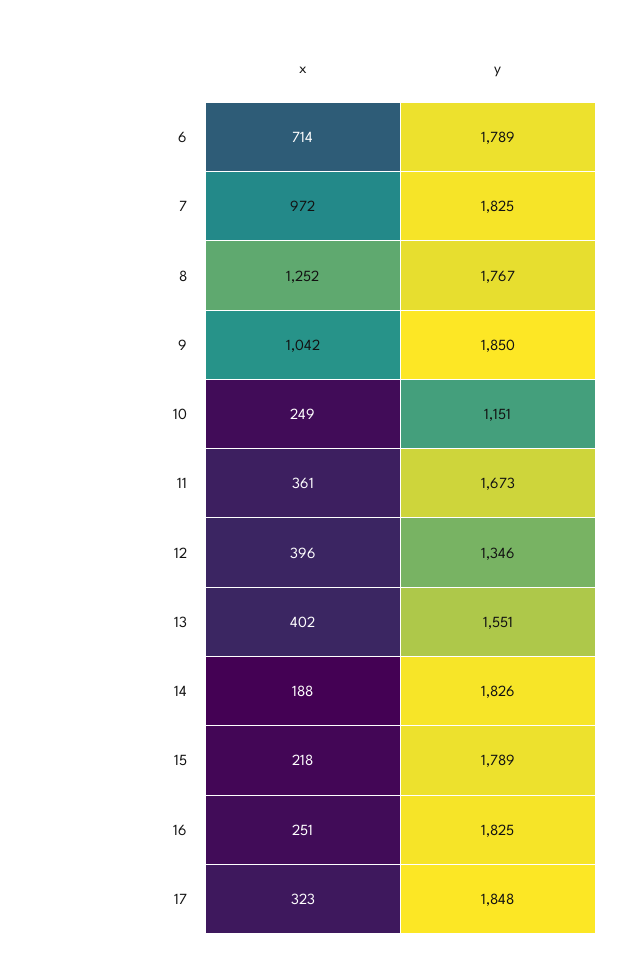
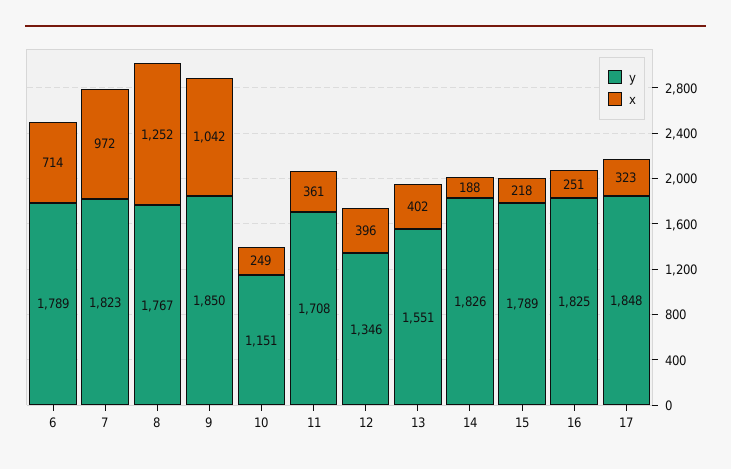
y, 7: 1825 -> 1823
y, 11: 1673 -> 1708

